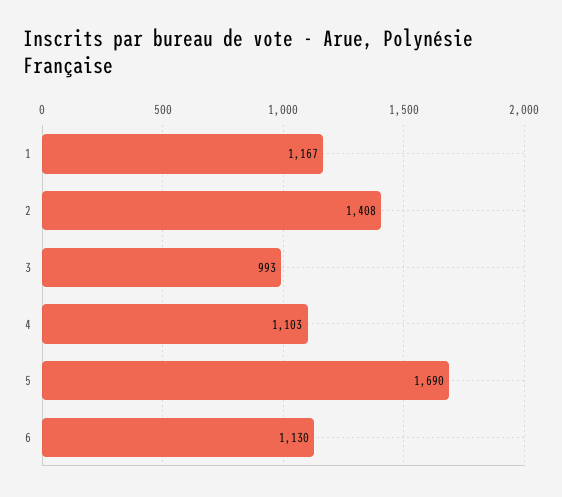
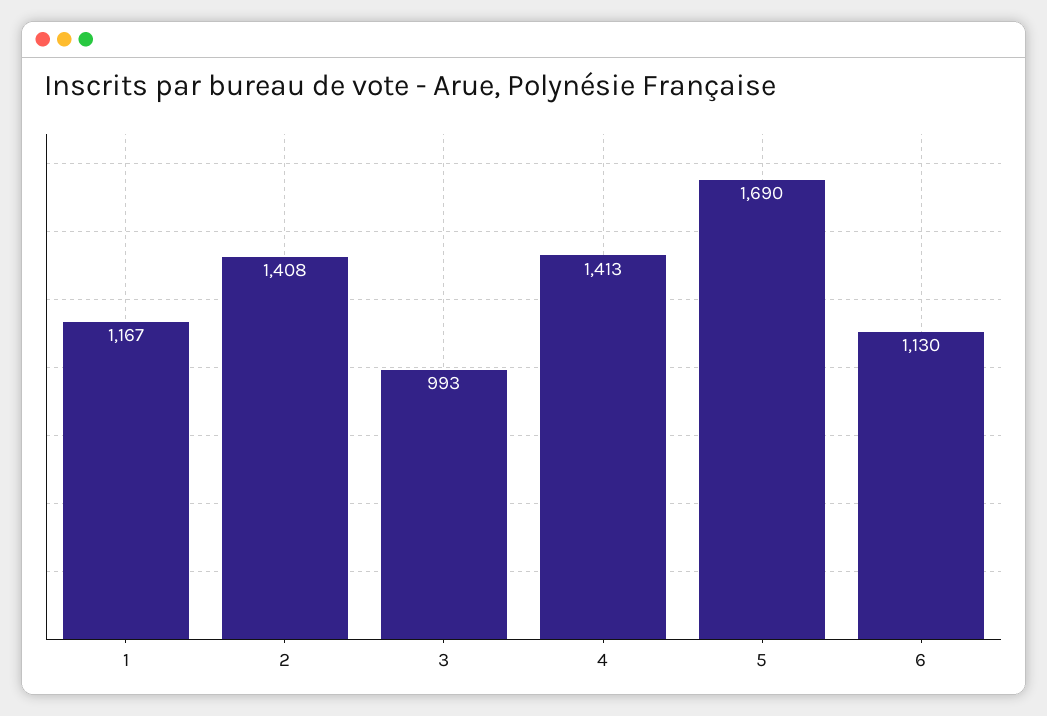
4: 1103 -> 1413

